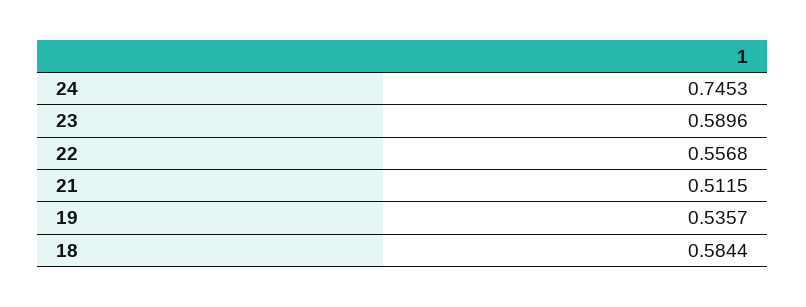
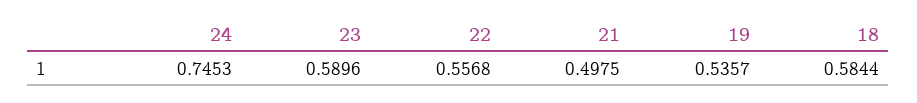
21: 0.5115 -> 0.4975

